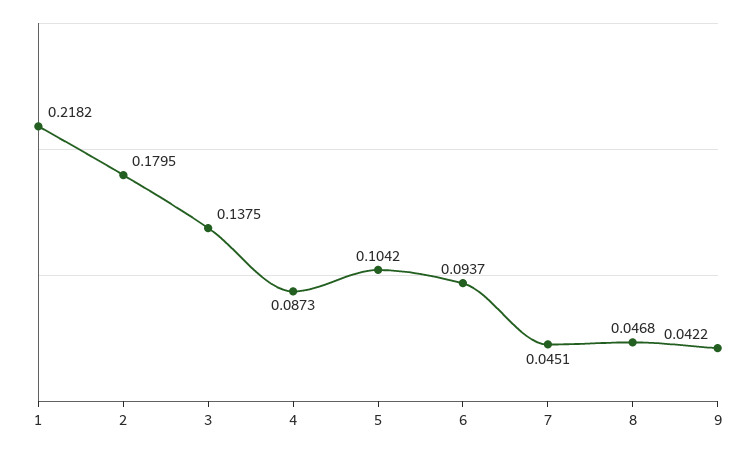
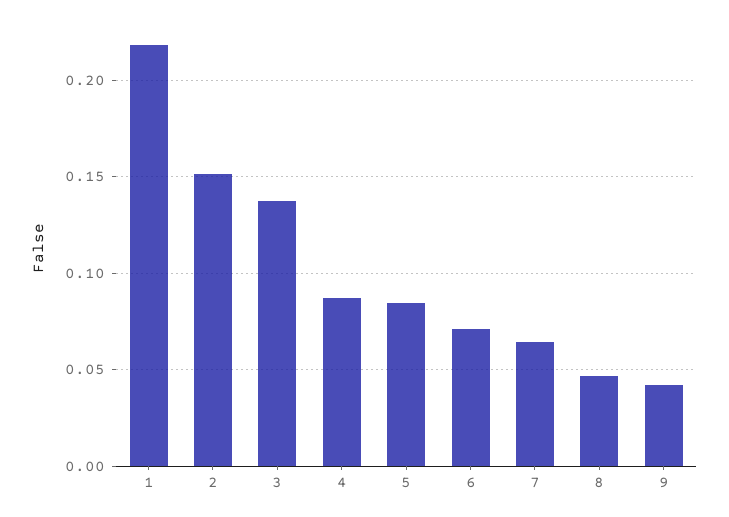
2: 0.1795 -> 0.15
5: 0.1042 -> 0.085
6: 0.0937 -> 0.07
7: 0.0451 -> 0.065

